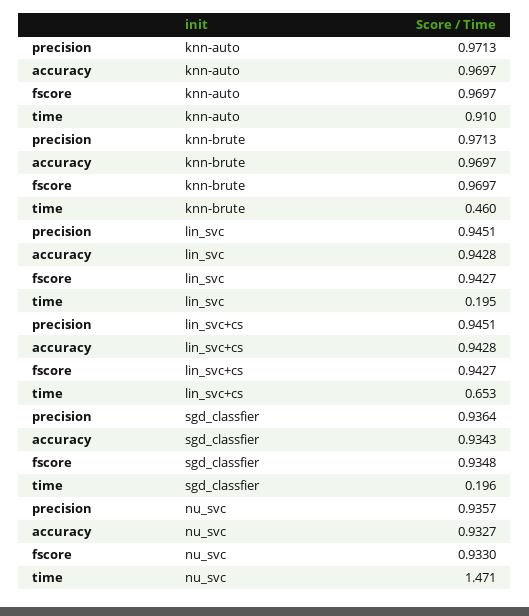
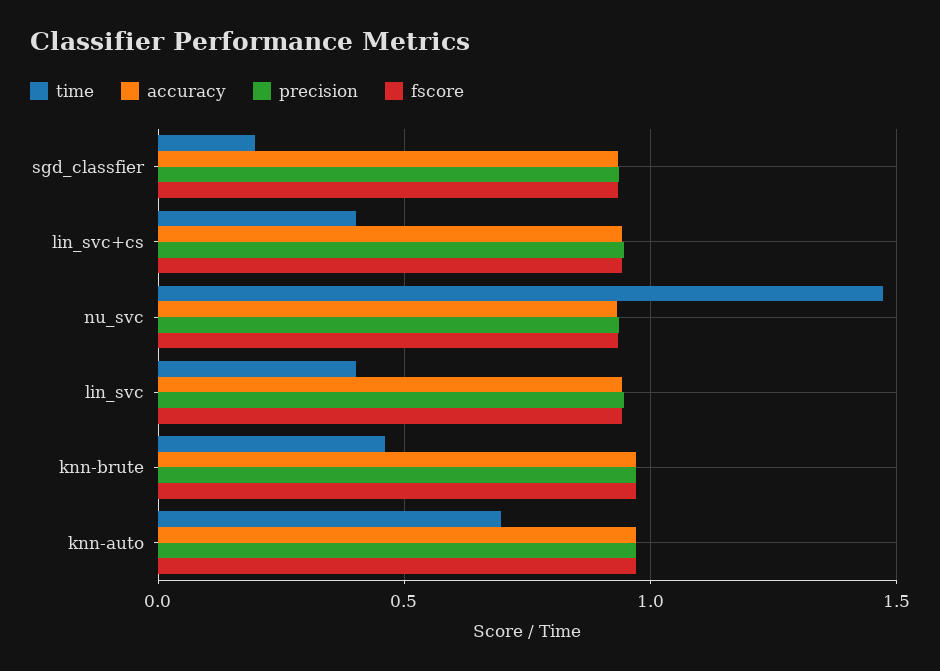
time, knn-auto: 0.91 -> 0.7
time, lin_svc: 0.195 -> 0.4
time, lin_svc+cs: 0.653 -> 0.4

